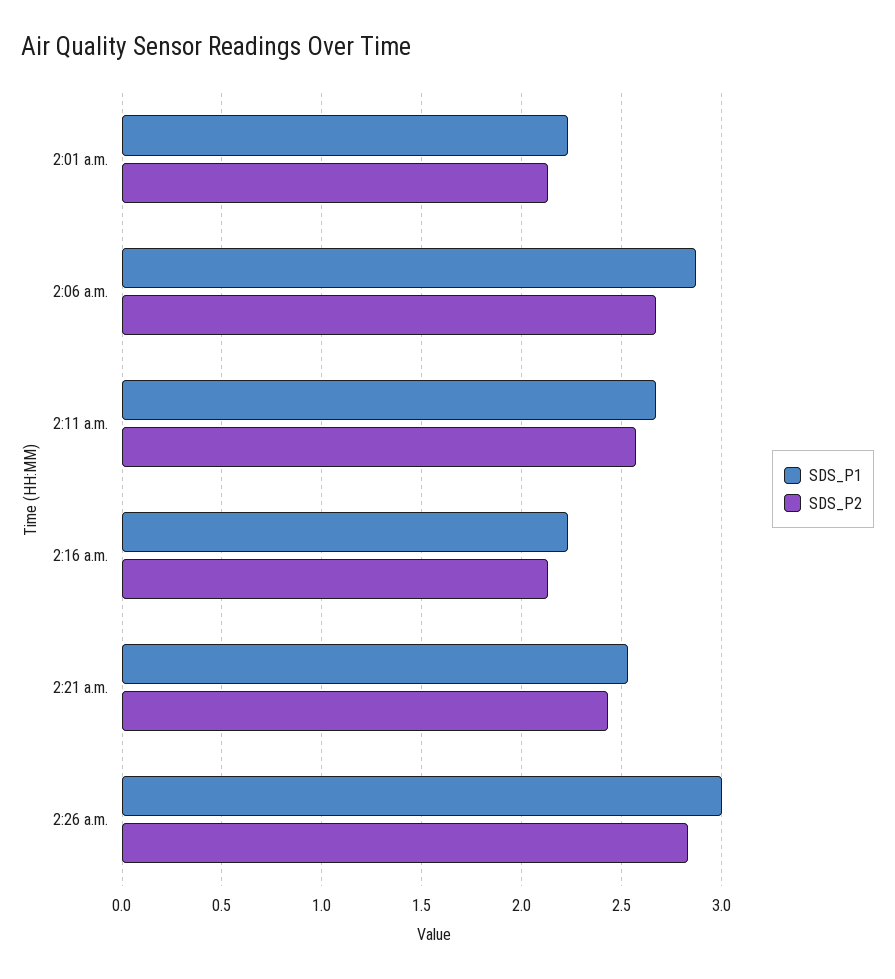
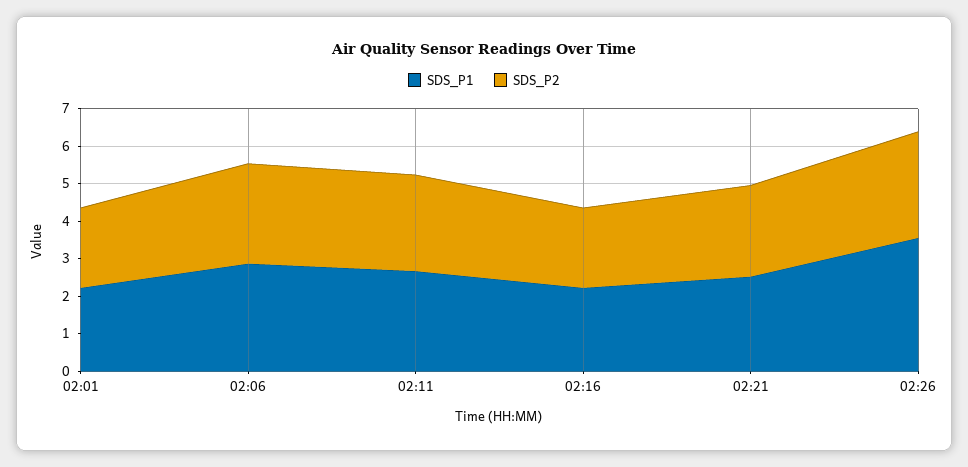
SDS_P1, 2:26 a.m.: 3 -> 3.5

